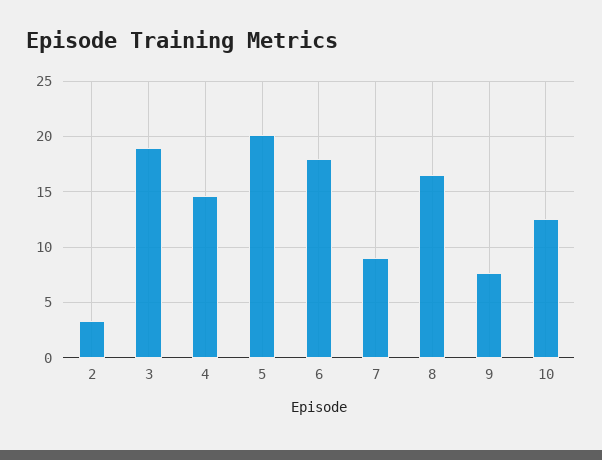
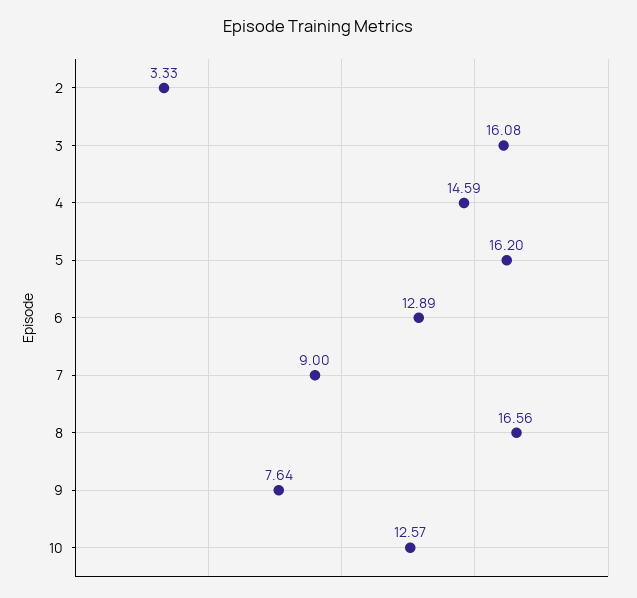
3: 19 -> 16.08
5: 20 -> 16.2
6: 18 -> 12.89

